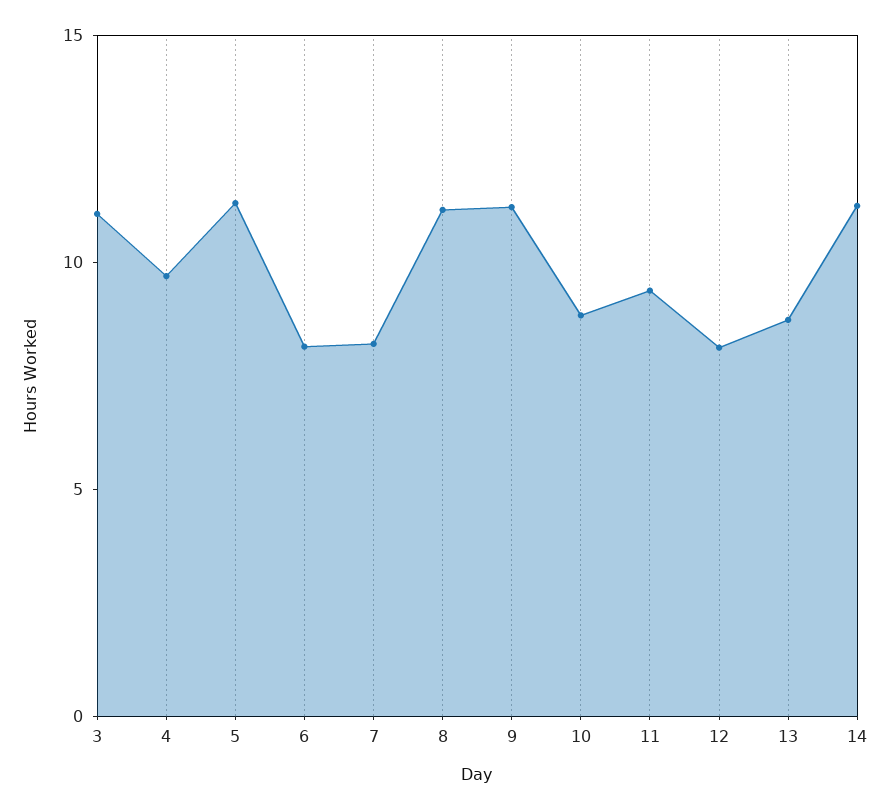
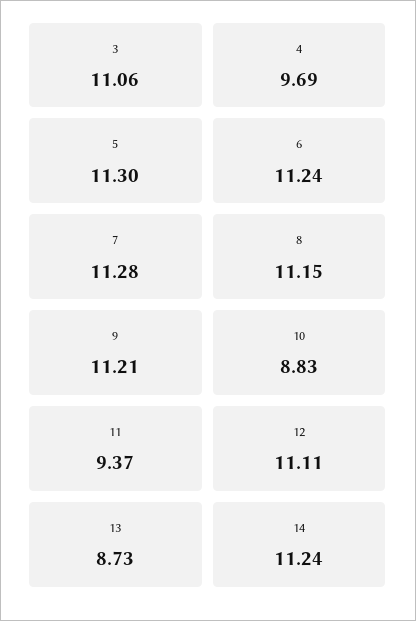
6: 8 -> 11.24
7: 8 -> 11.28
12: 8 -> 11.11

